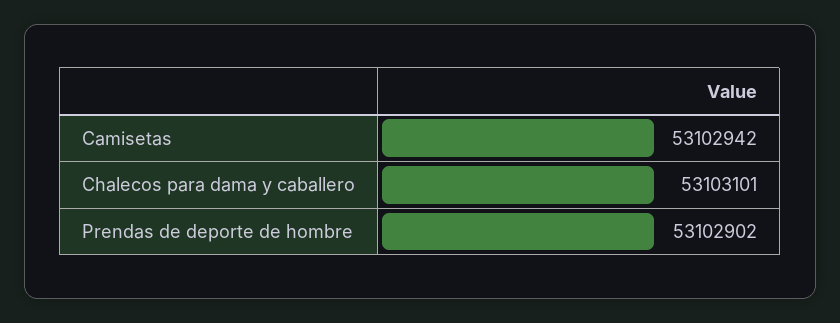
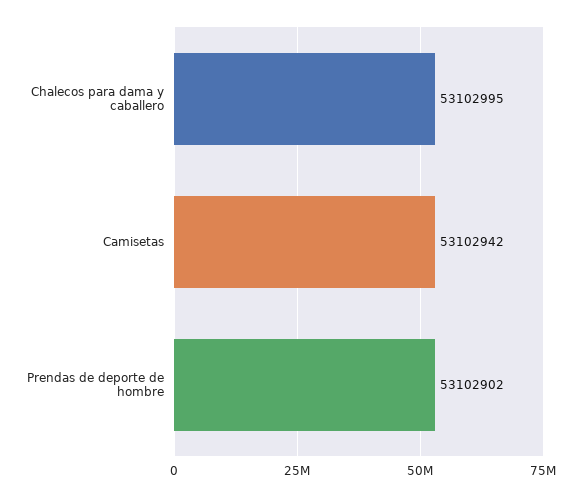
Chalecos para dama y caballero: 53103101 -> 53102995

